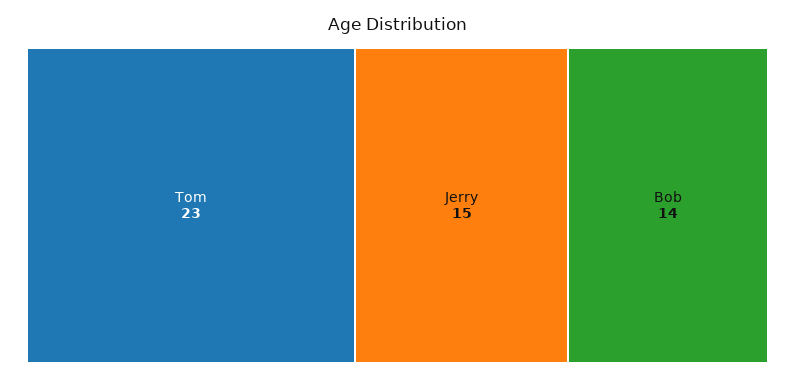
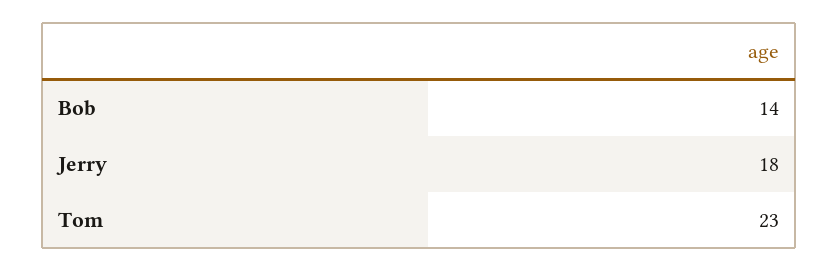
Jerry: 15 -> 18

